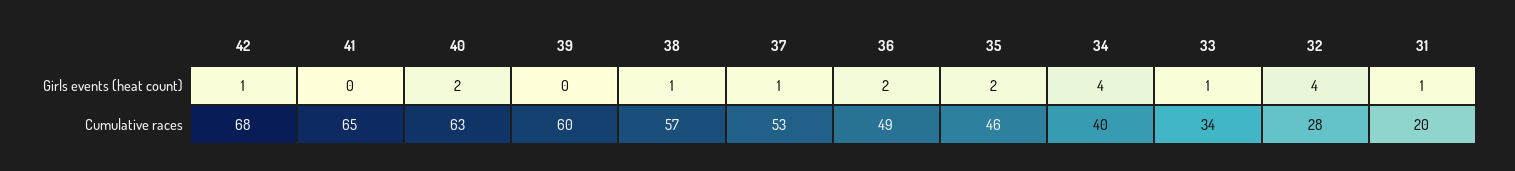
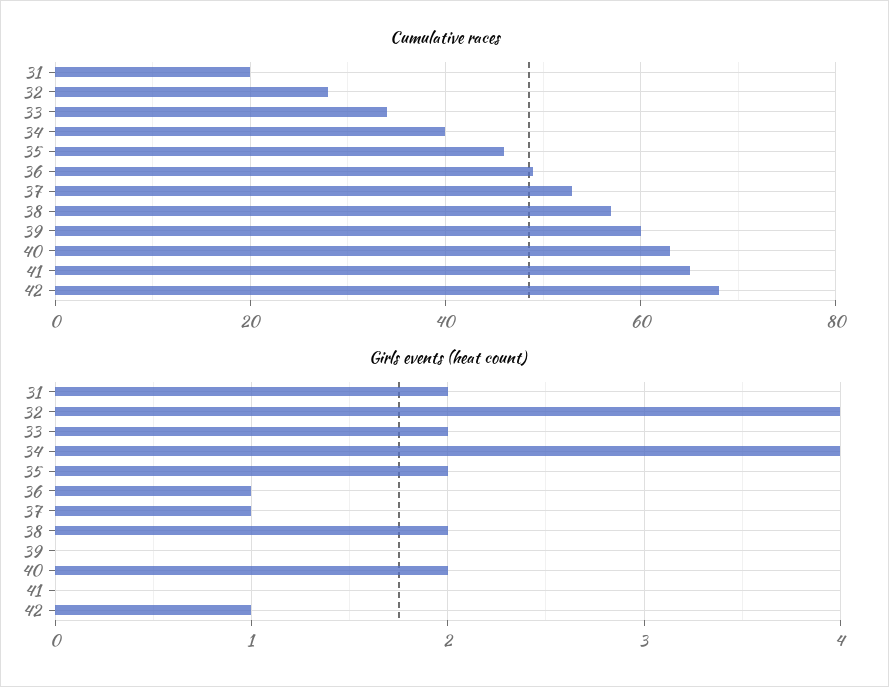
Girls events (heat count), 38: 1 -> 2
Girls events (heat count), 36: 2 -> 1
Girls events (heat count), 33: 1 -> 2
Girls events (heat count), 31: 1 -> 2

